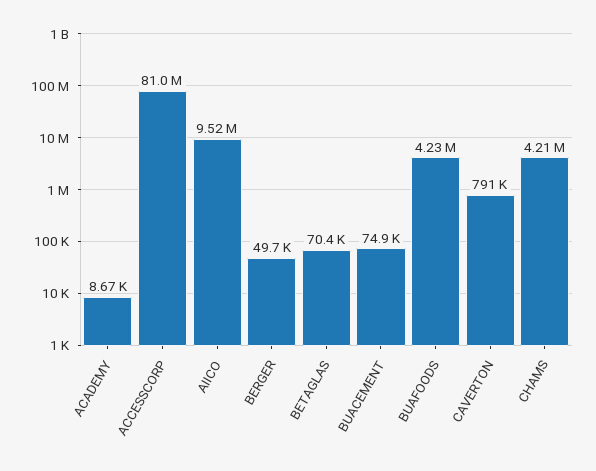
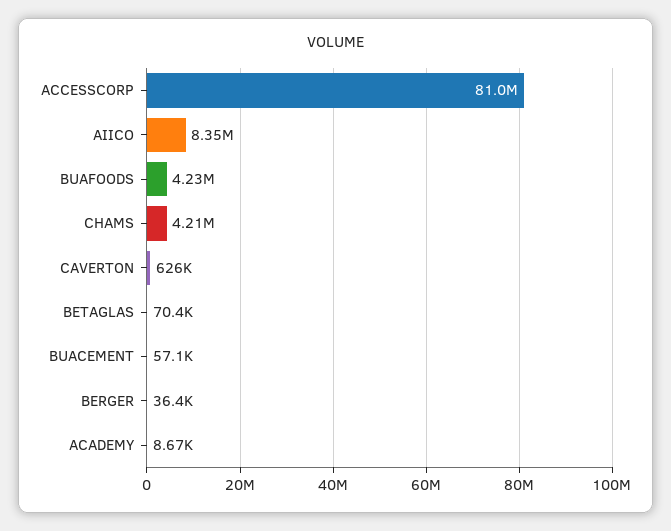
AIICO: 9520000 -> 8350000
BERGER: 49700 -> 36400
BUACEMENT: 74900 -> 57100
CAVERTON: 791000 -> 626000

